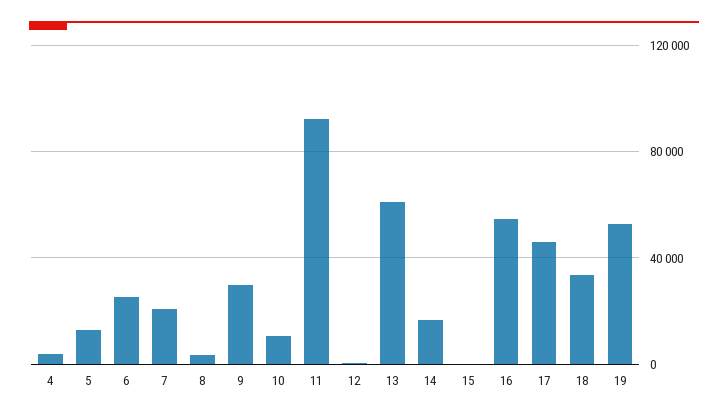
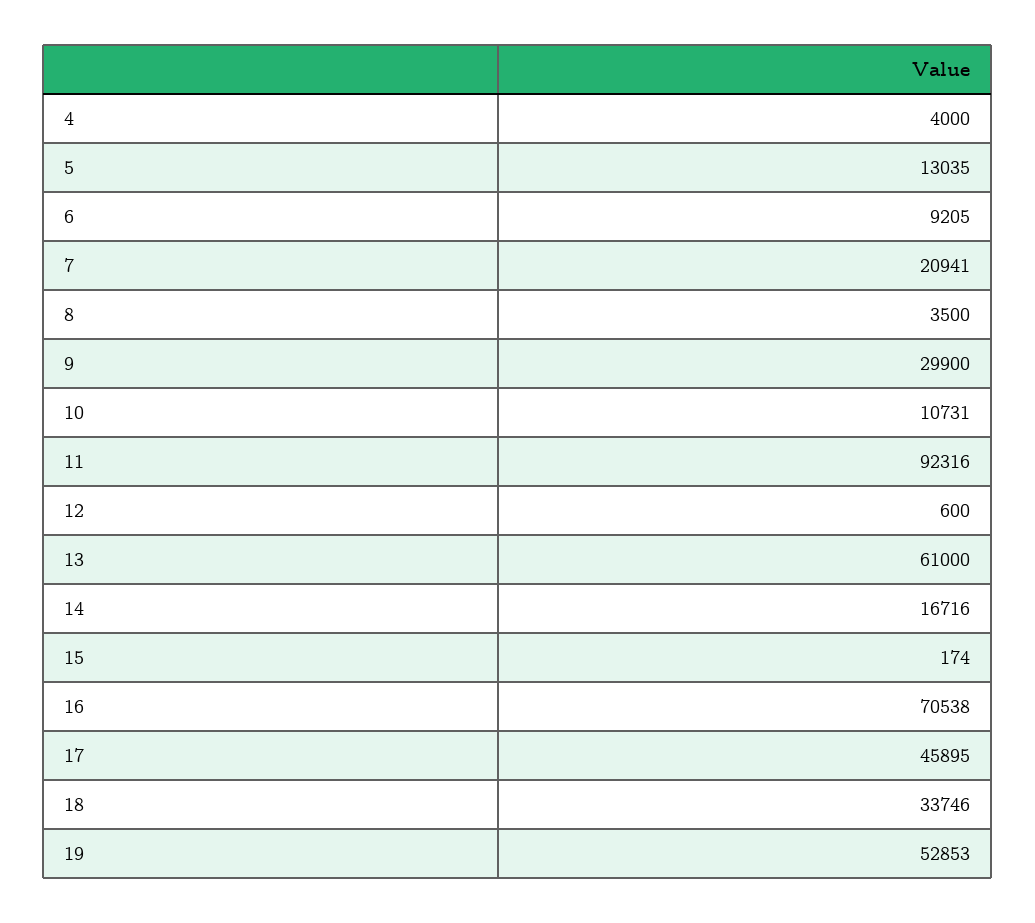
6: 25000 -> 9205
16: 55000 -> 70538

